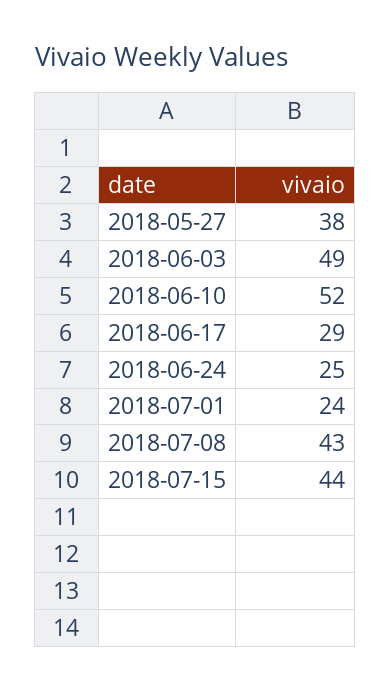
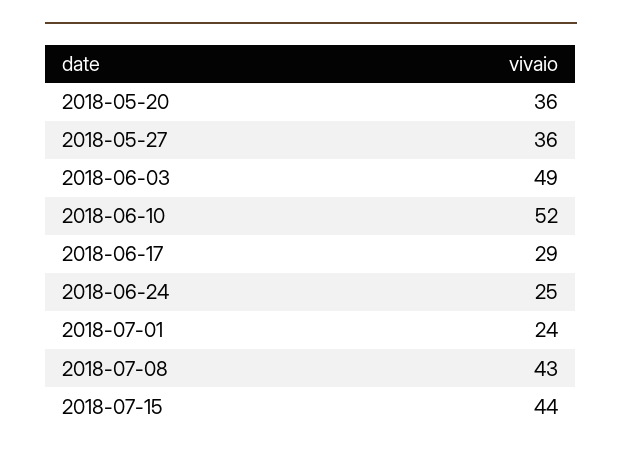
2018-05-27: 38 -> 36
2018-05-20: none -> 36

